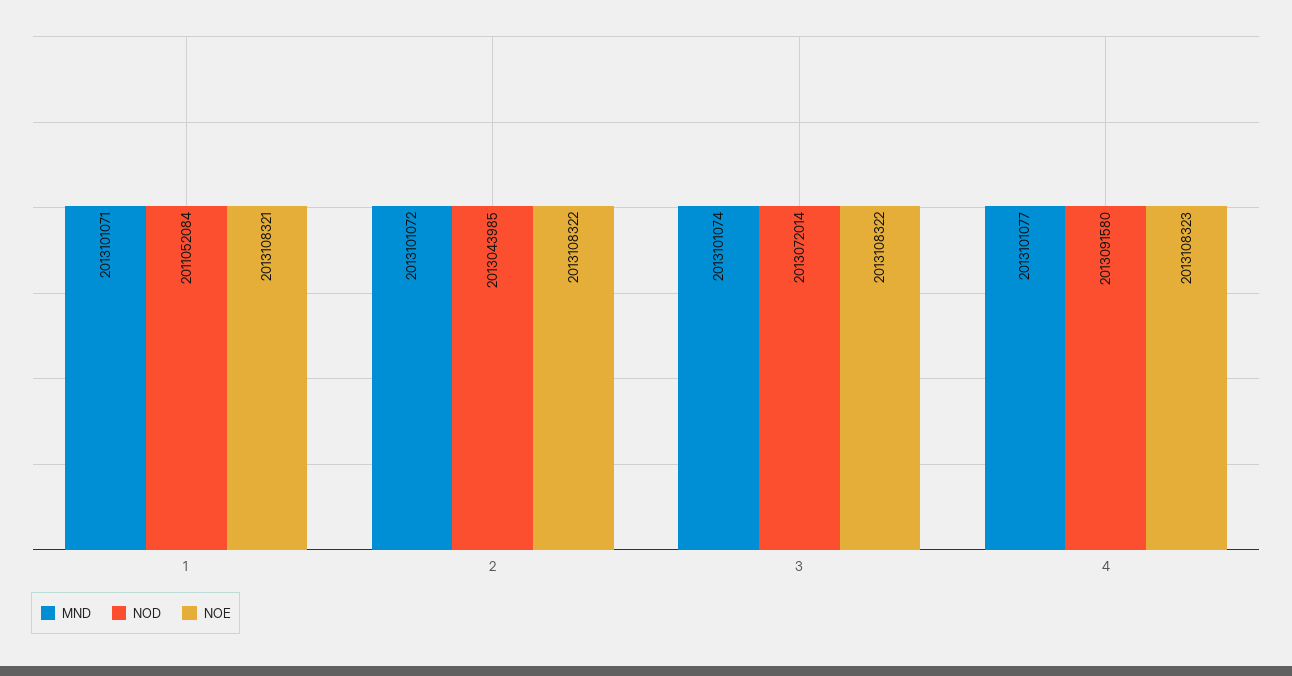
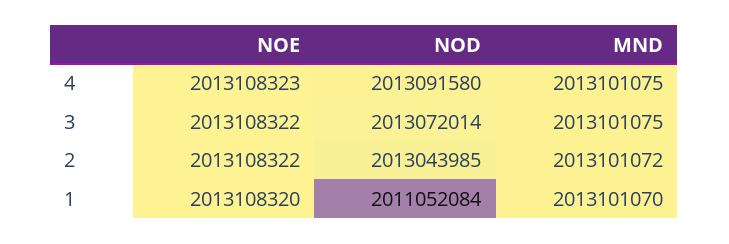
MND, 1: 2013101071 -> 2013101070
NOE, 1: 2013108321 -> 2013108320
MND, 3: 2013101074 -> 2013101075
MND, 4: 2013101077 -> 2013101075

